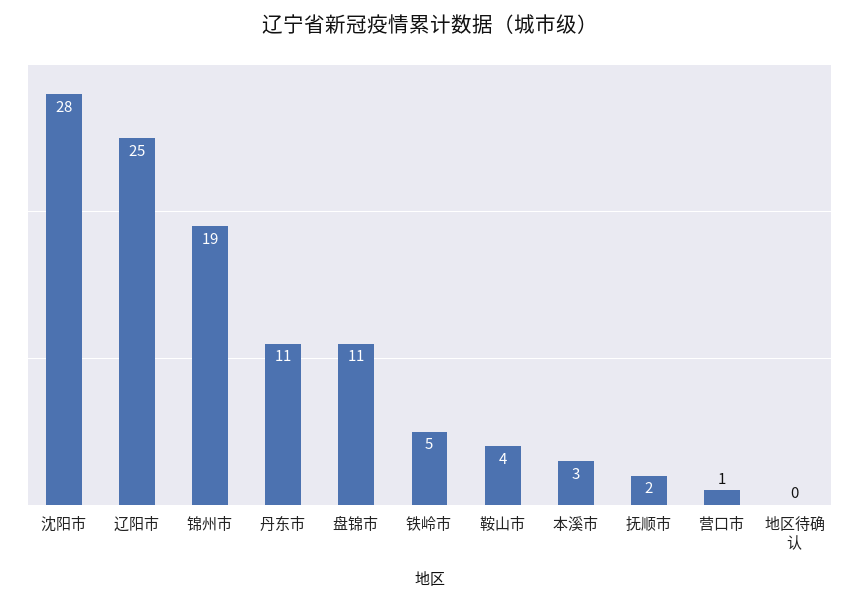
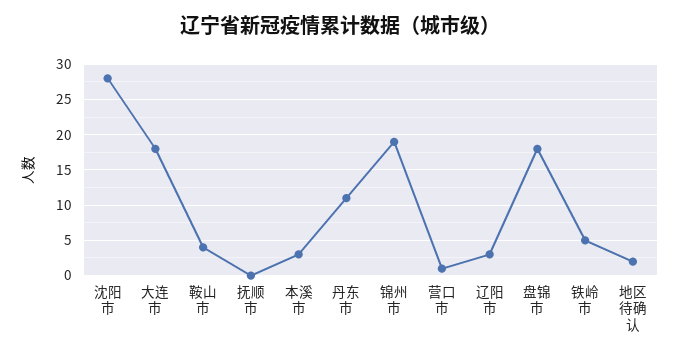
辽阳市: 25 -> 3
盘锦市: 11 -> 18
抚顺市: 2 -> 0
地区待确认: 0 -> 2
大连市: none -> 18

